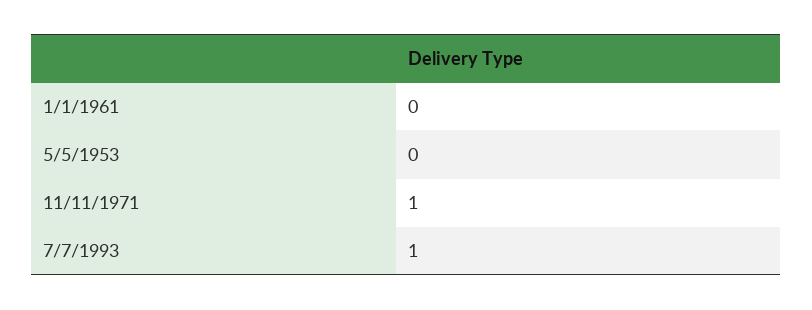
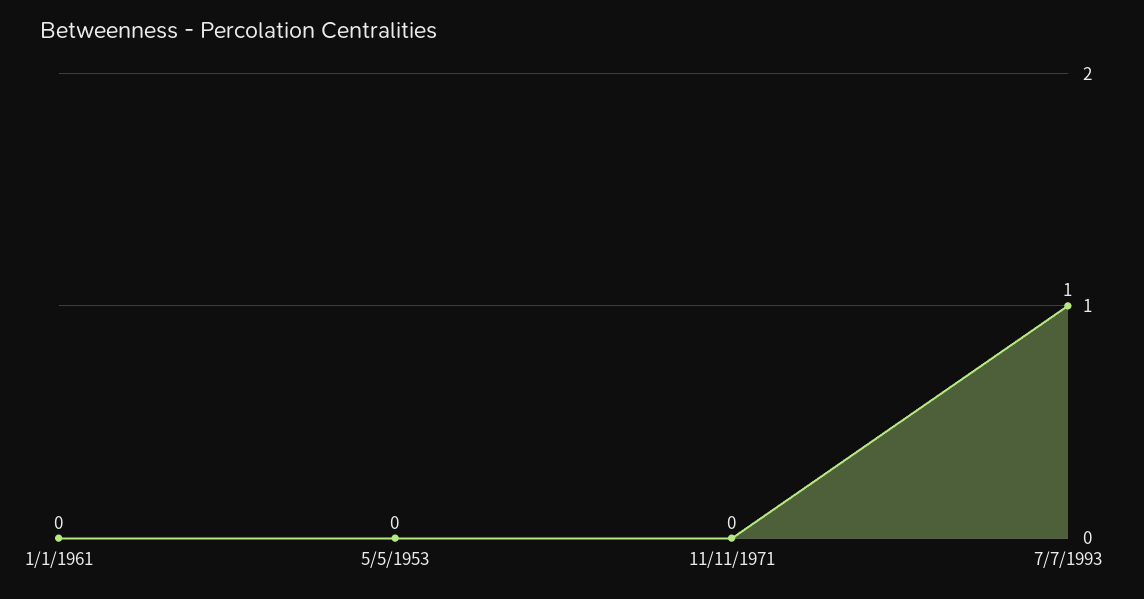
11/11/1971: 1 -> 0

